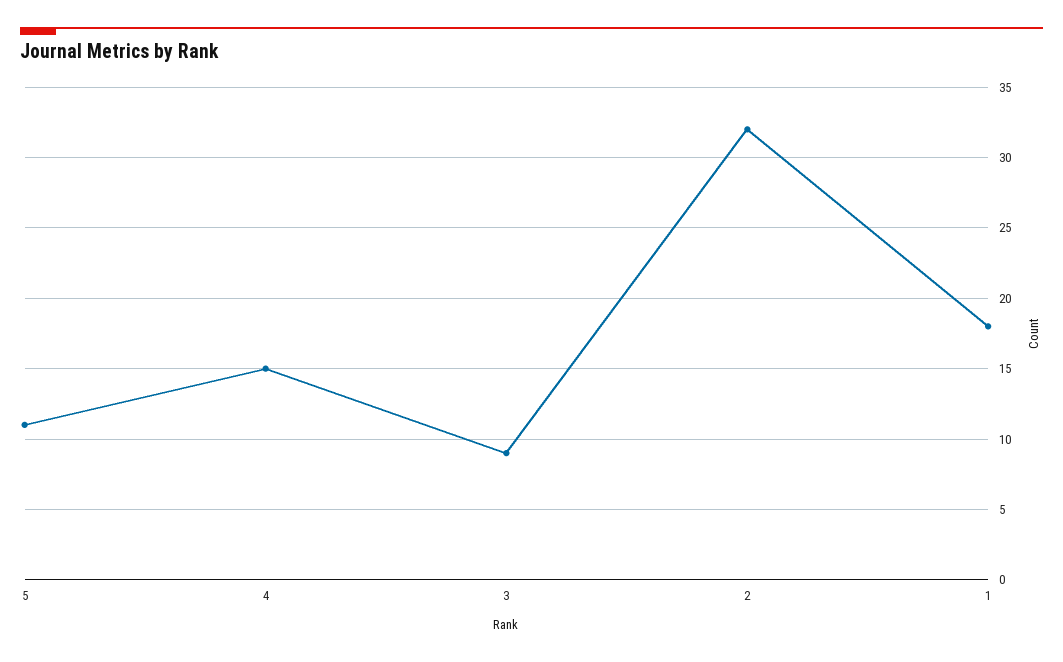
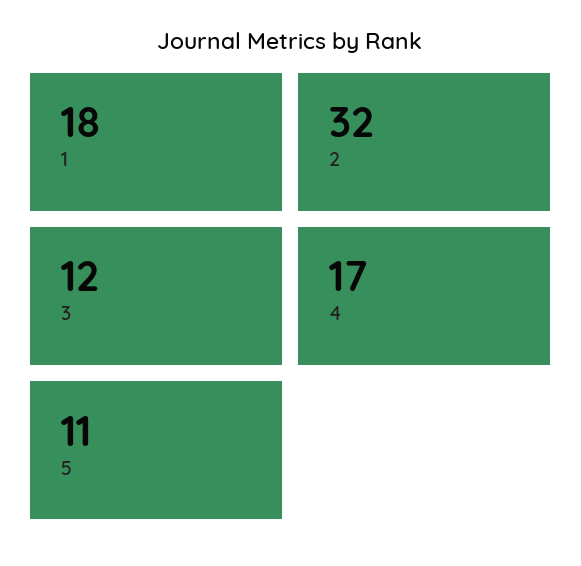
4: 15 -> 17
3: 9 -> 12

